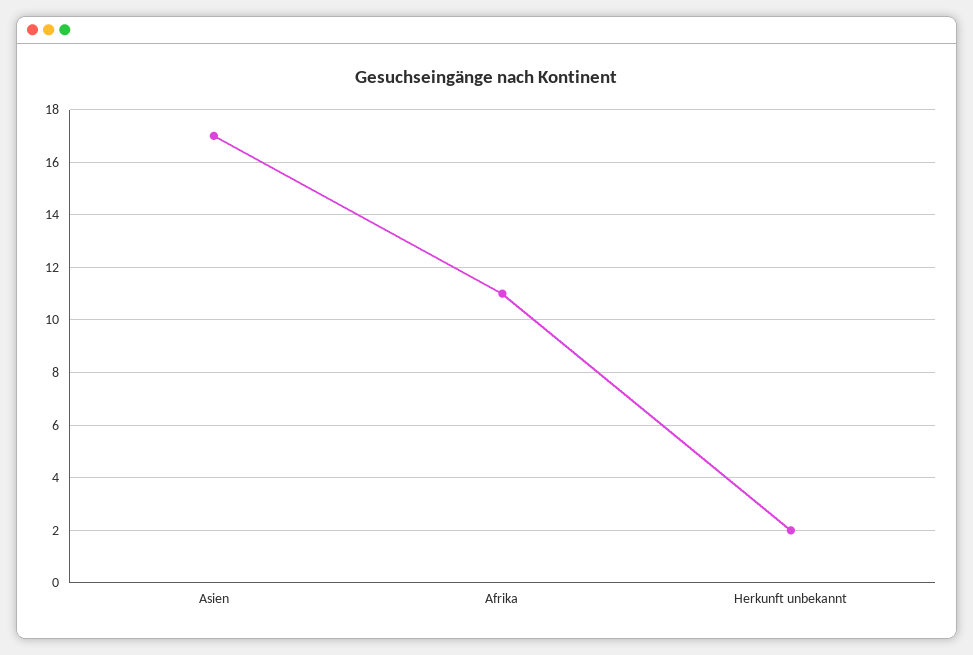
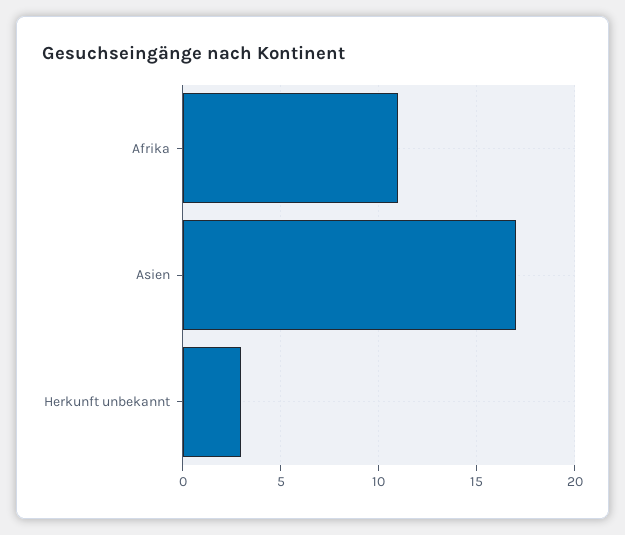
Herkunft unbekannt: 2 -> 3

